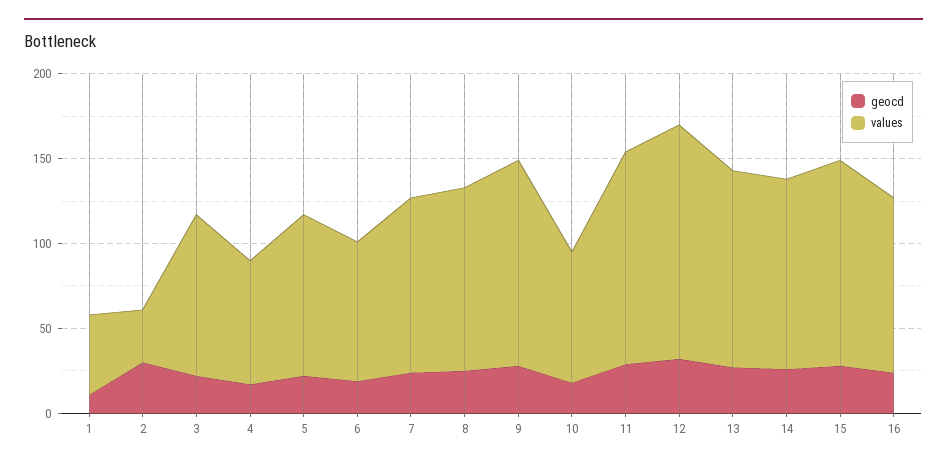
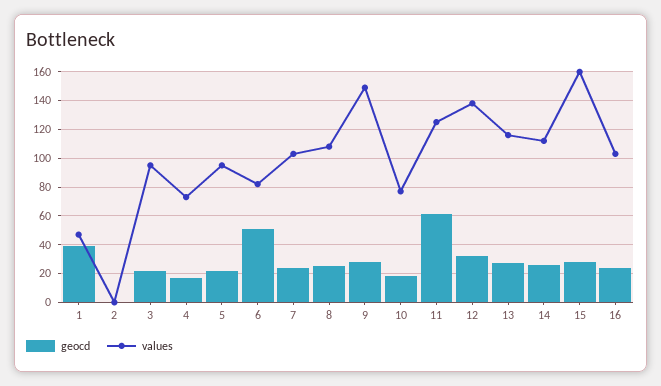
geocd, 1: 10 -> 40
geocd, 2: 30 -> 0
values, 2: 30 -> 0
geocd, 6: 20 -> 50
values, 9: 120 -> 150
geocd, 11: 30 -> 60
values, 15: 120 -> 160

